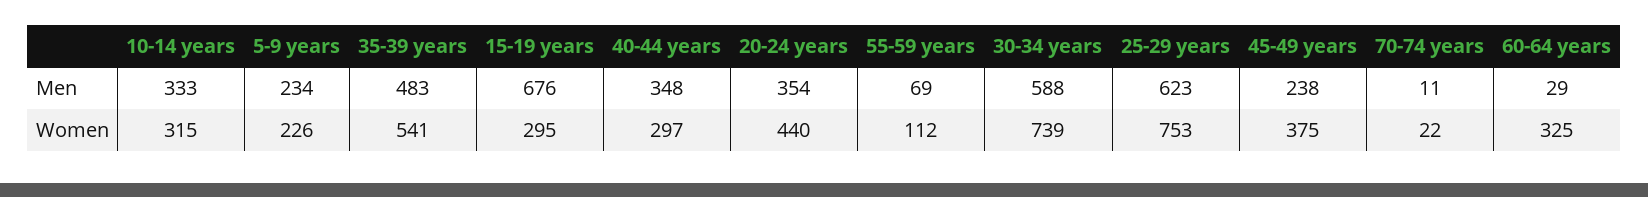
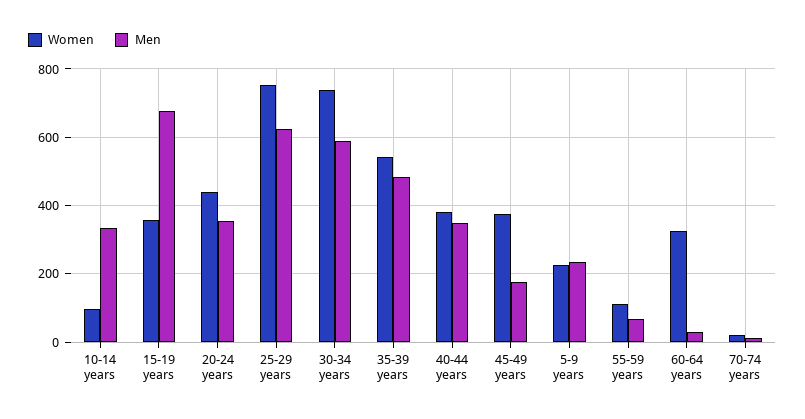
Men, 45-49 years: 238 -> 180
Women, 10-14 years: 315 -> 100
Women, 15-19 years: 295 -> 360
Women, 40-44 years: 297 -> 380

